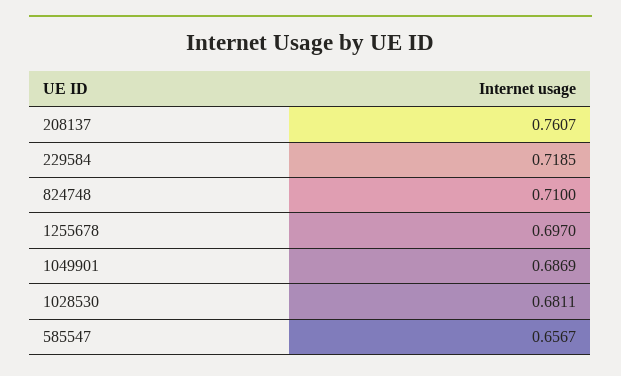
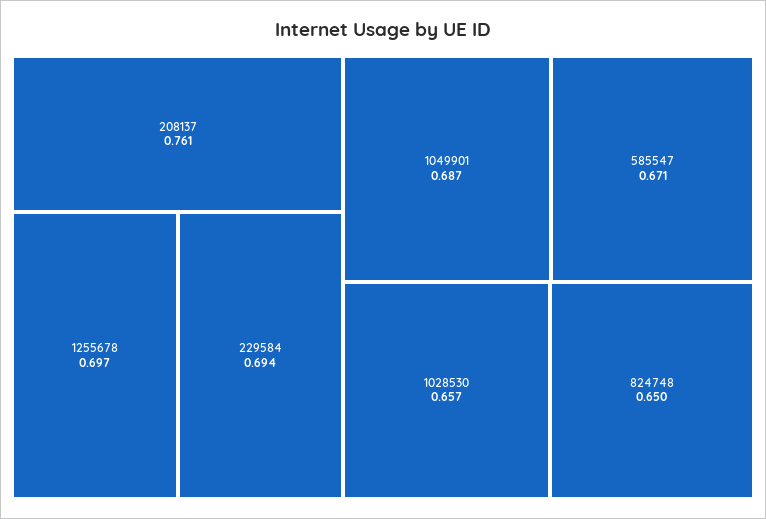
229584: 0.7185 -> 0.694
824748: 0.71 -> 0.65
1028530: 0.6811 -> 0.657
585547: 0.6567 -> 0.671

